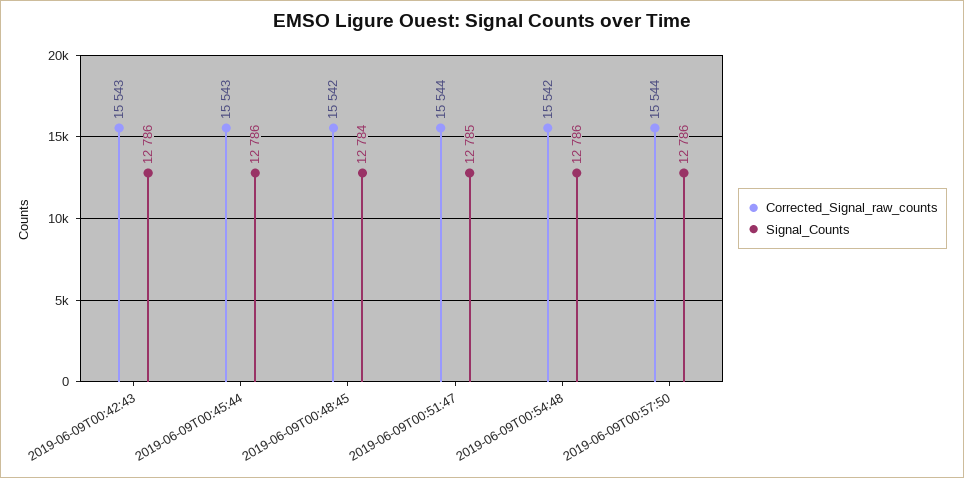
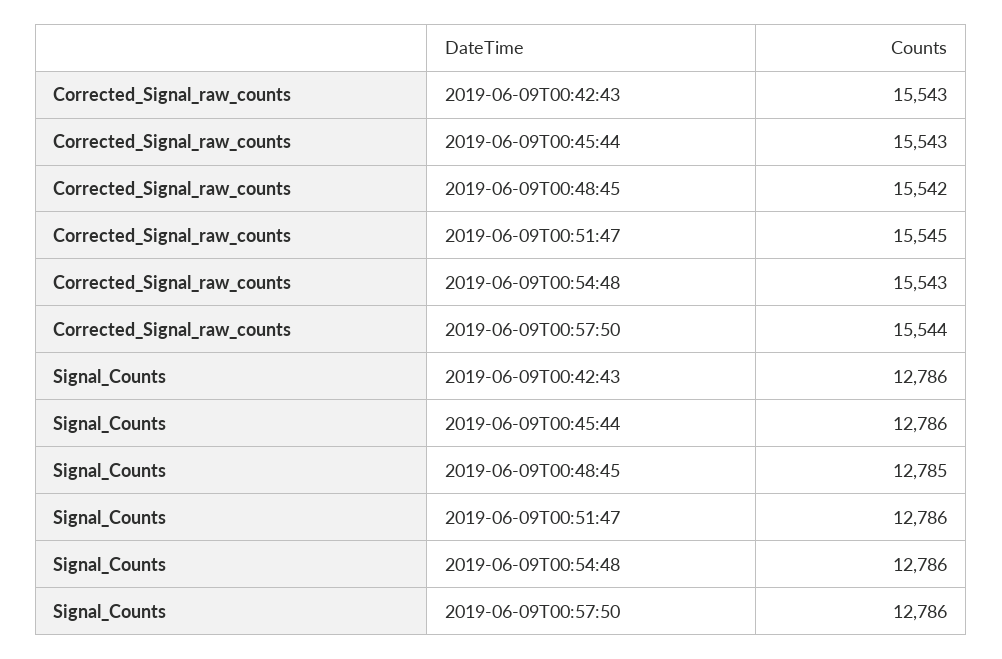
Signal_Counts, 2019-06-09T00:48:45: 12784 -> 12785
Corrected_Signal_raw_counts, 2019-06-09T00:51:47: 15544 -> 15545
Signal_Counts, 2019-06-09T00:51:47: 12785 -> 12786
Corrected_Signal_raw_counts, 2019-06-09T00:54:48: 15542 -> 15543

